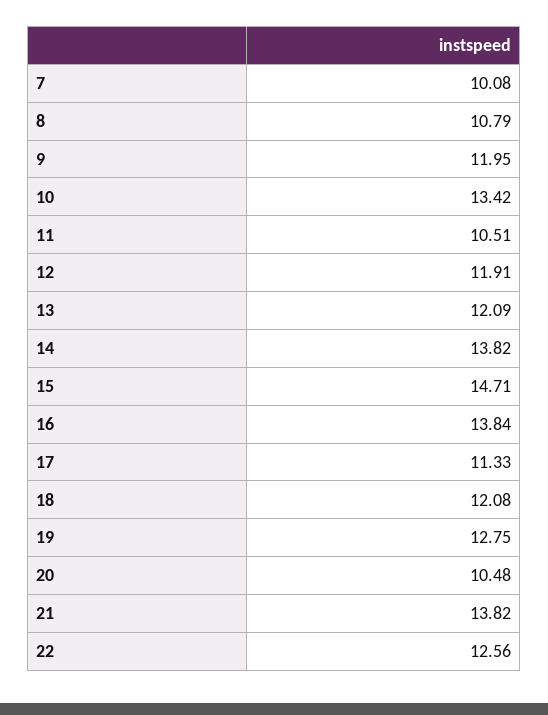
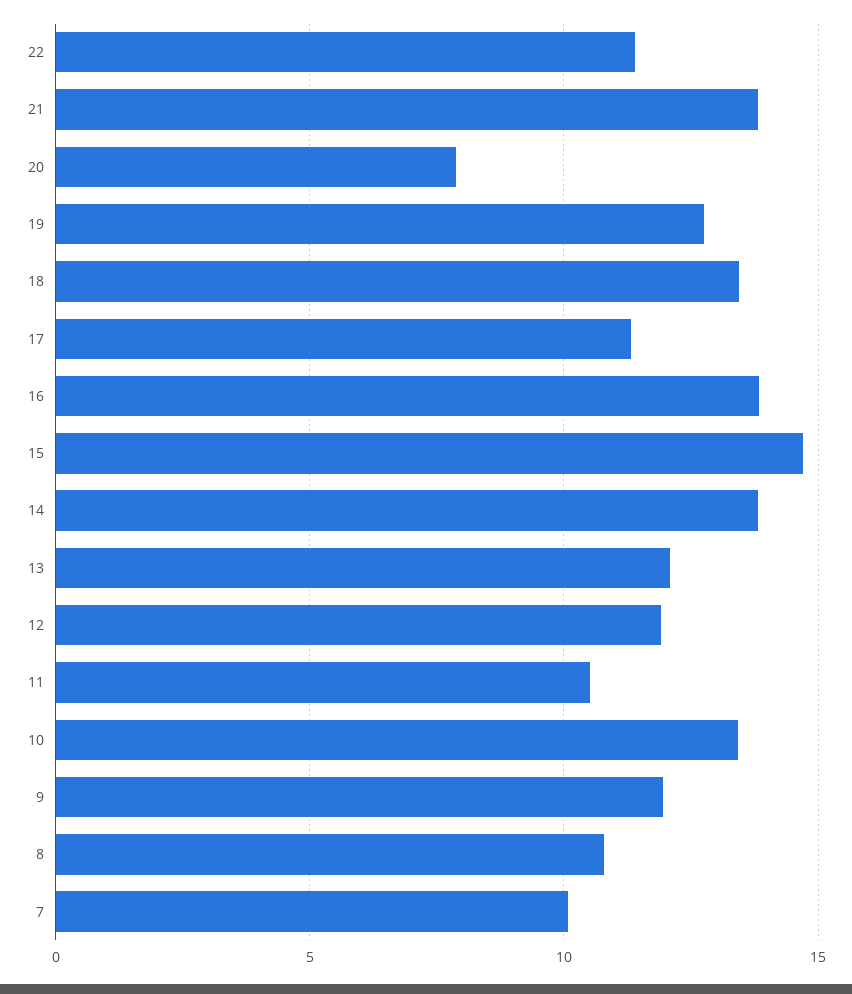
18: 12.08 -> 13.5
20: 10.48 -> 8
22: 12.56 -> 11.5

